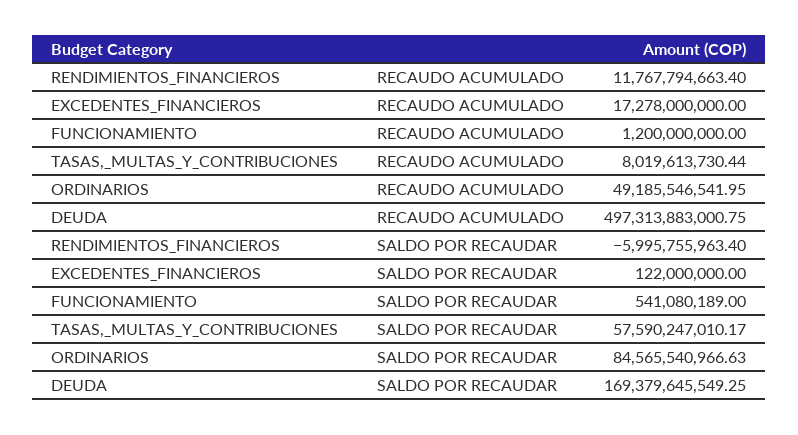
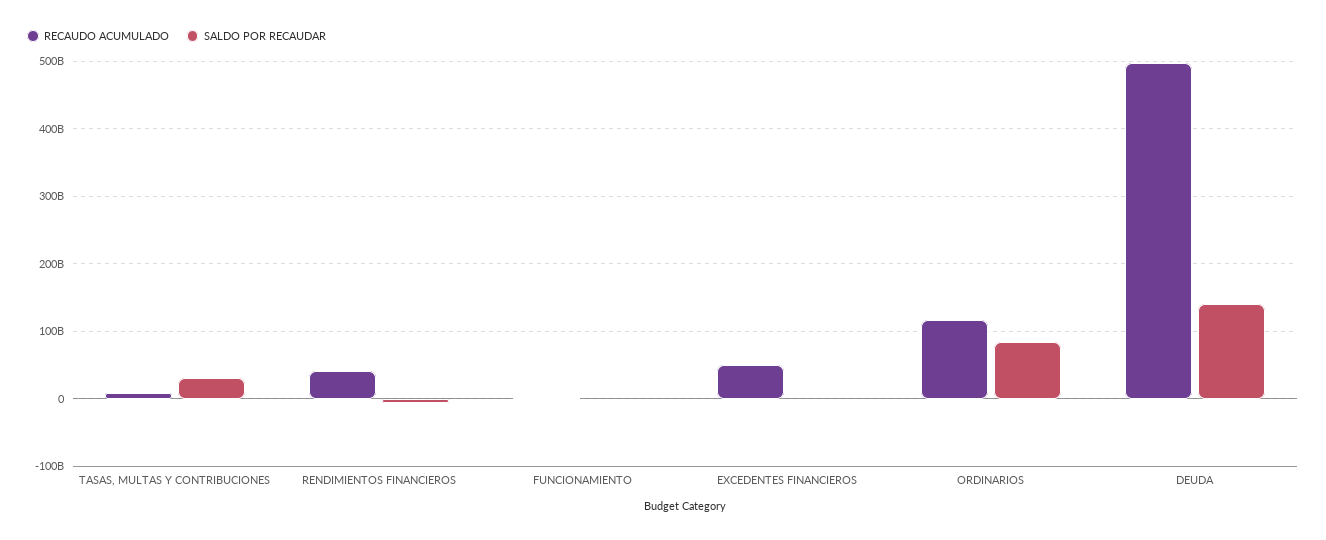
RECAUDO ACUMULADO, RENDIMIENTOS_FINANCIEROS: 11767794663.4 -> 40000000000
RECAUDO ACUMULADO, EXCEDENTES_FINANCIEROS: 17278000000 -> 50000000000
RECAUDO ACUMULADO, ORDINARIOS: 49185546541.95 -> 120000000000
SALDO POR RECAUDAR, TASAS,_MULTAS_Y_CONTRIBUCIONES: 57590247010.17 -> 30000000000
SALDO POR RECAUDAR, DEUDA: 169379645549.25 -> 140000000000

